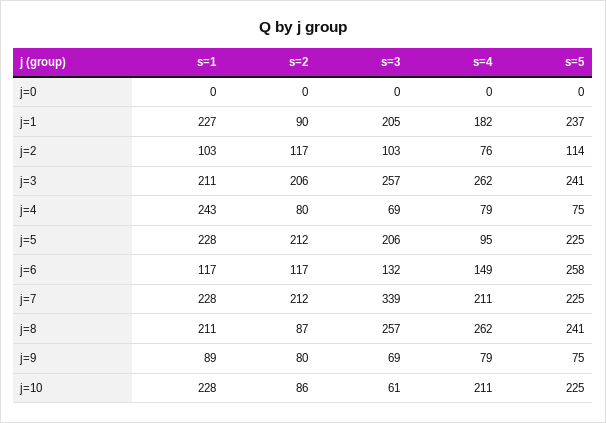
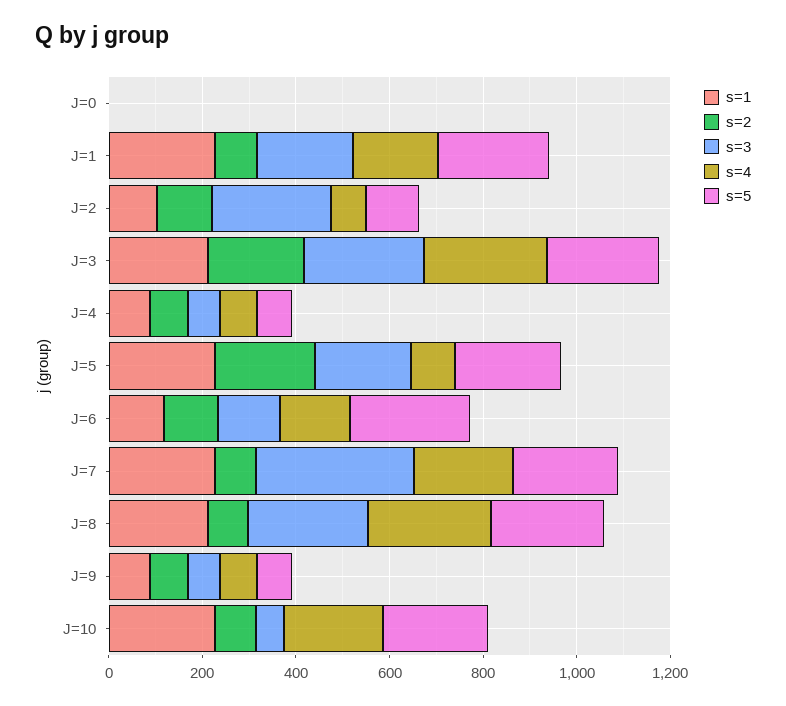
s=3, j=2: 103 -> 250
s=1, j=4: 243 -> 100
s=2, j=7: 212 -> 100

